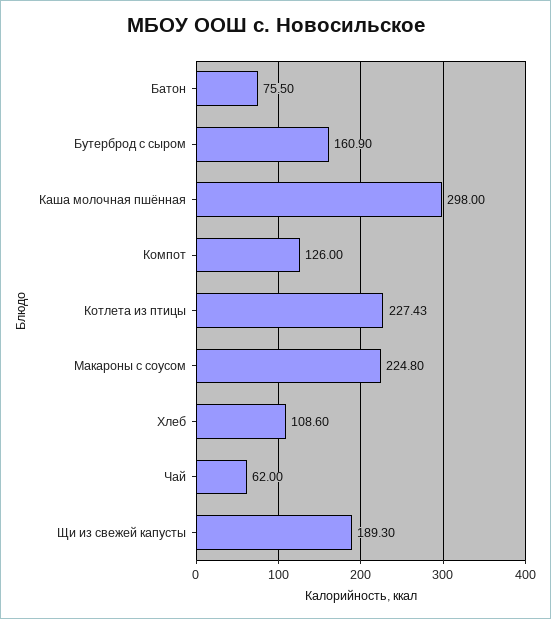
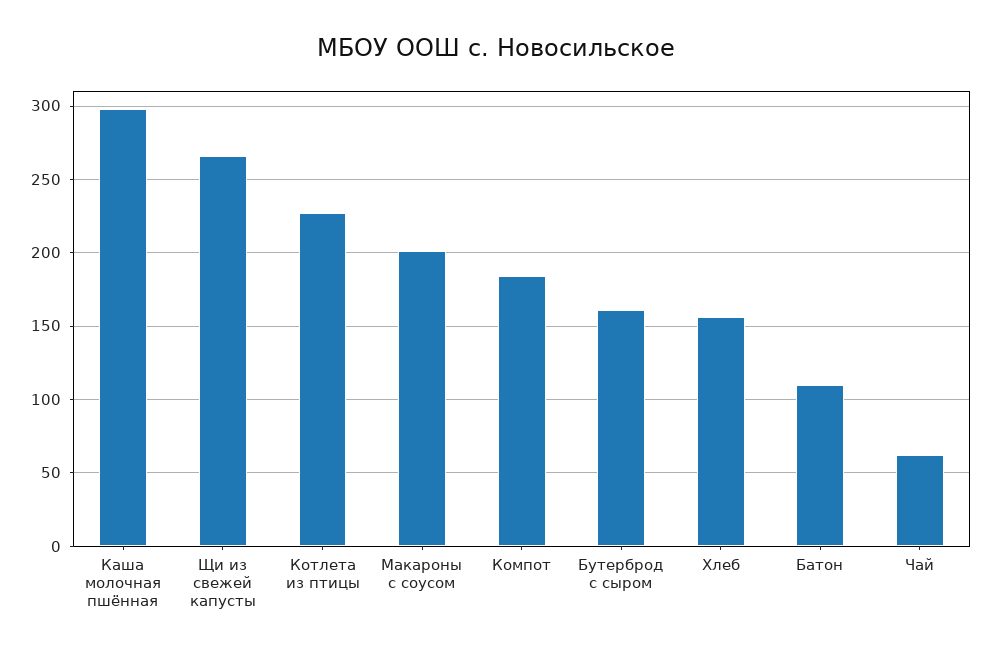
Батон: 75.5 -> 110
Компот: 126 -> 185
Макароны с соусом: 224.8 -> 200
Хлеб: 108.6 -> 155
Щи из свежей капусты: 189.3 -> 265

